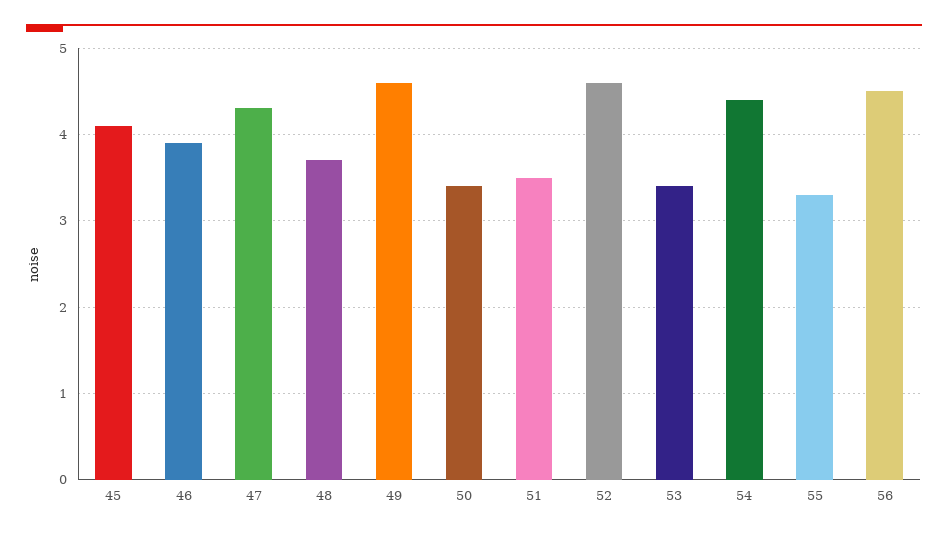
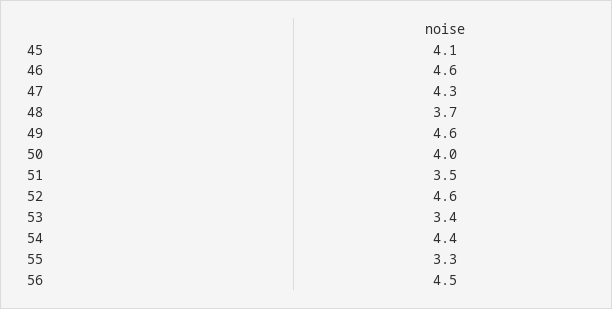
46: 3.9 -> 4.6
50: 3.4 -> 4

